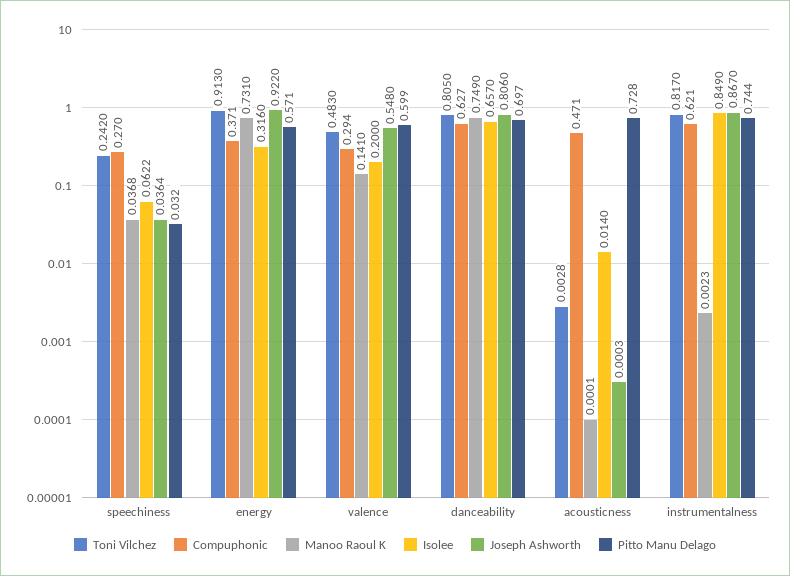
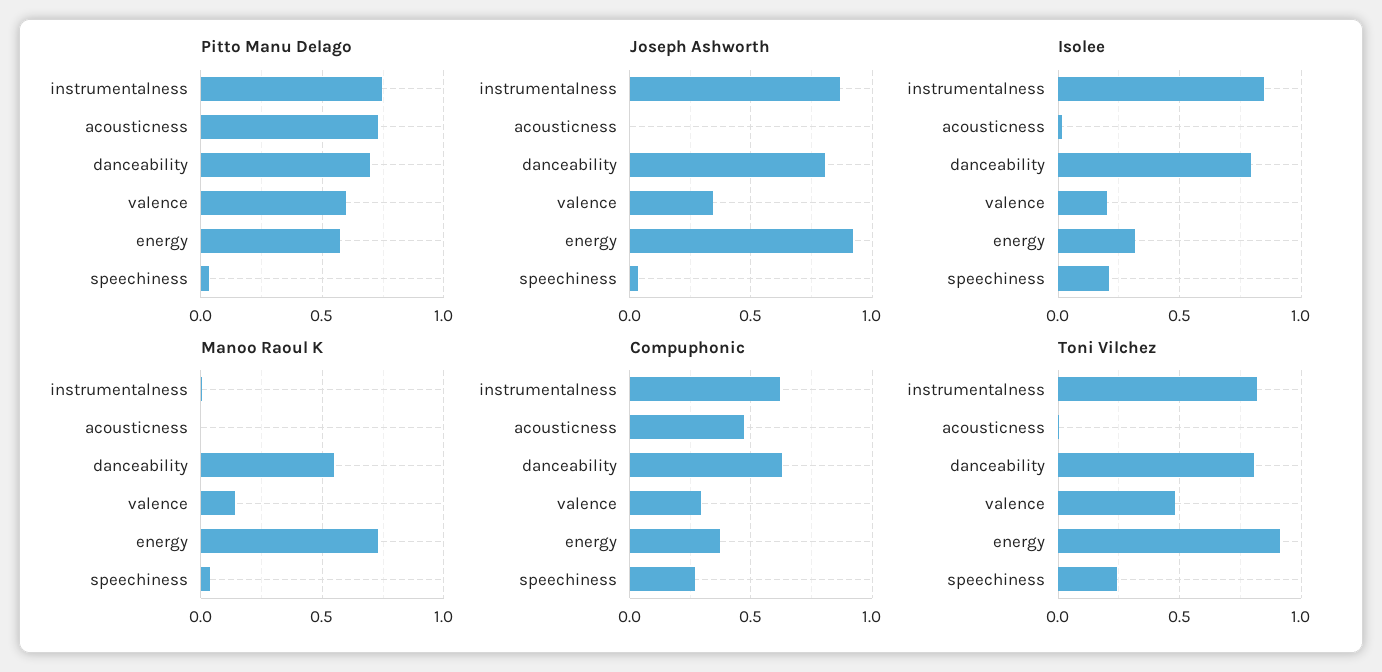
Isolee, speechiness: 0.0622 -> 0.2
Joseph Ashworth, valence: 0.548 -> 0.35
Manoo Raoul K, danceability: 0.749 -> 0.55
Isolee, danceability: 0.657 -> 0.8

